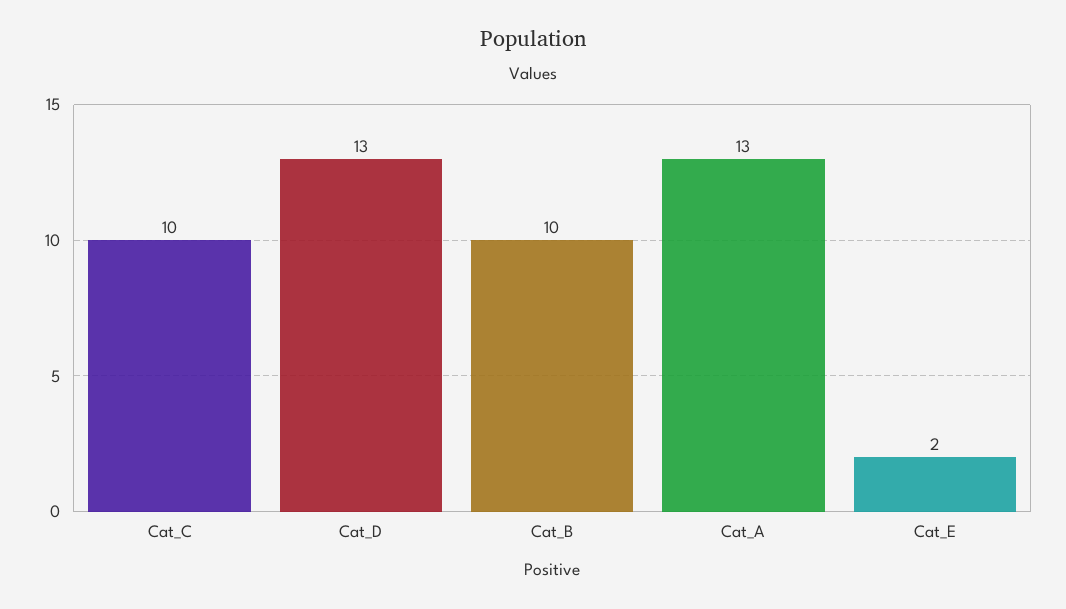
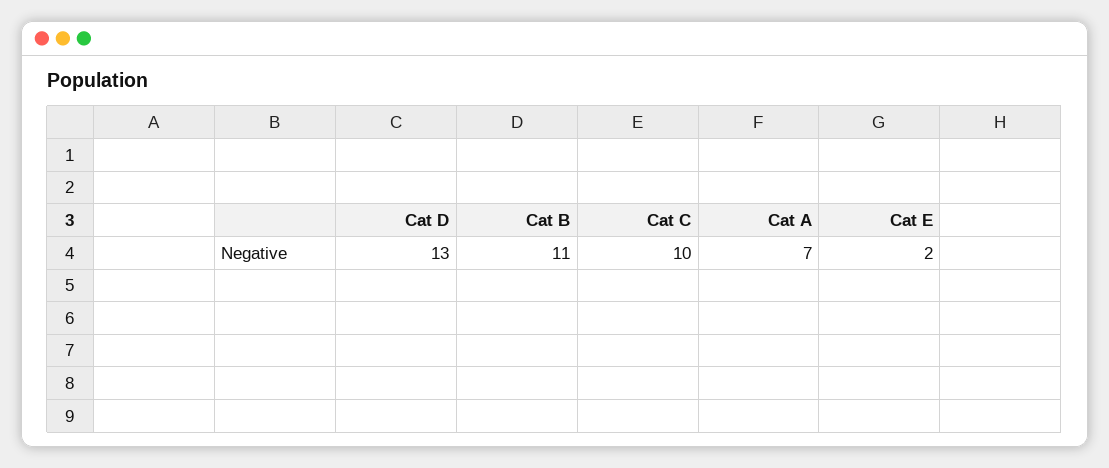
Cat_B: 10 -> 11
Cat_A: 13 -> 7

